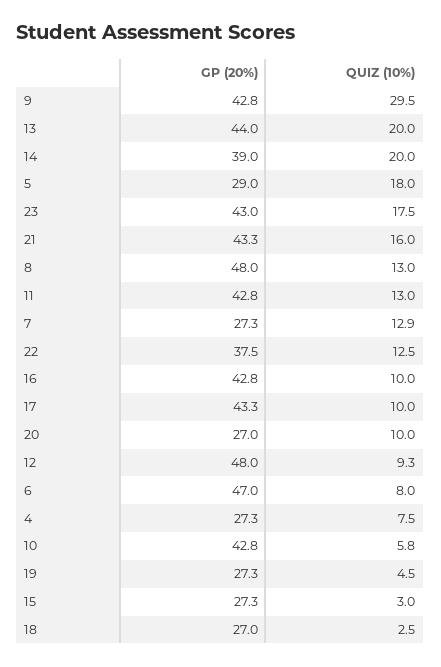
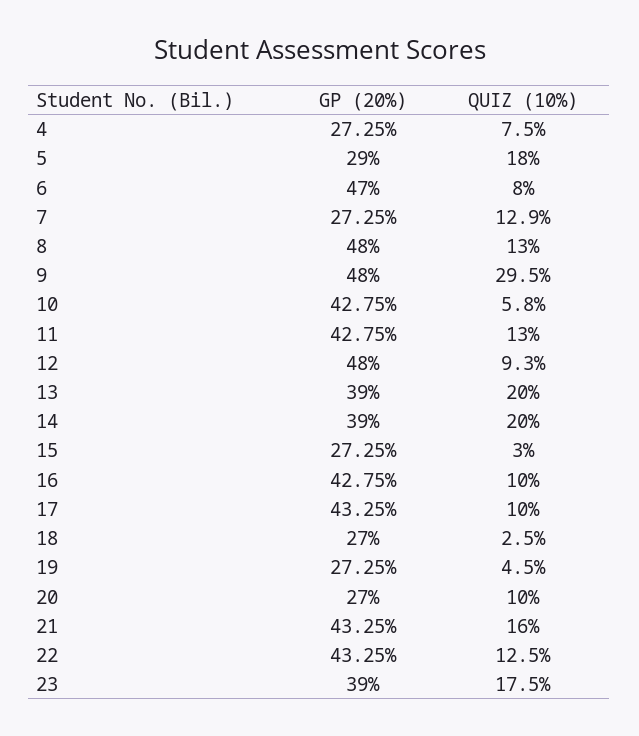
GP (20%), 9: 42.8 -> 48
GP (20%), 13: 44 -> 39
GP (20%), 23: 43 -> 39
GP (20%), 22: 37.5 -> 43.25

